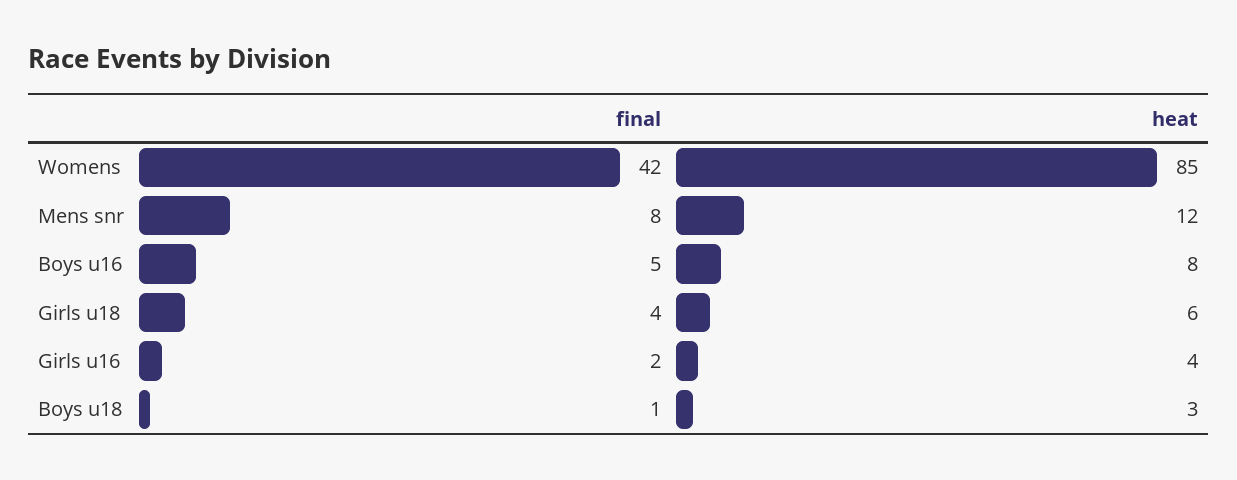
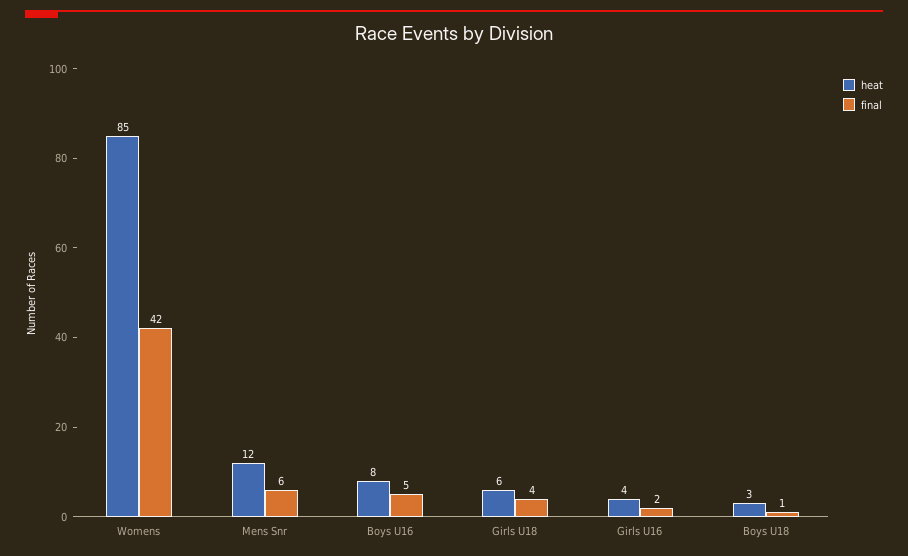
final, Mens snr: 8 -> 6

